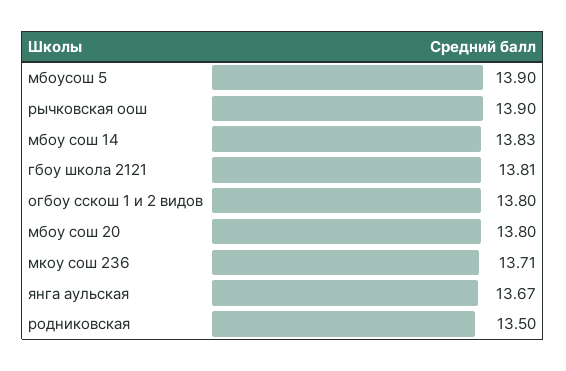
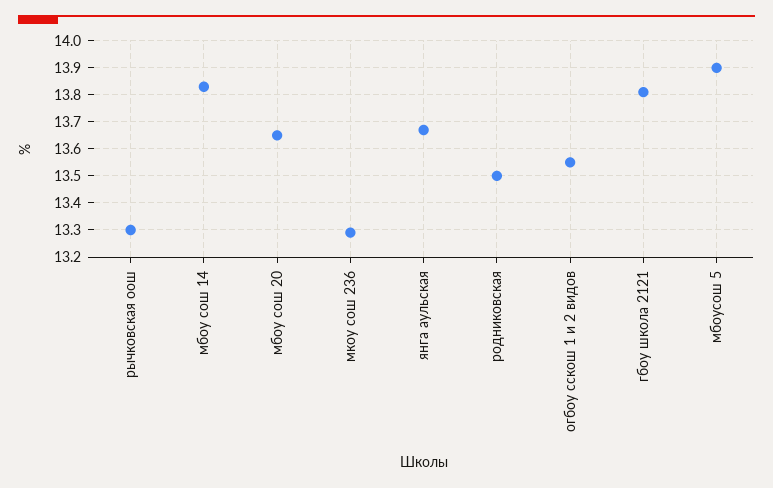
рычковская оош: 13.9 -> 13.3
огбоу сскош 1 и 2 видов: 13.8 -> 13.55
мбоу сош 20: 13.8 -> 13.65
мкоу сош 236: 13.71 -> 13.3

